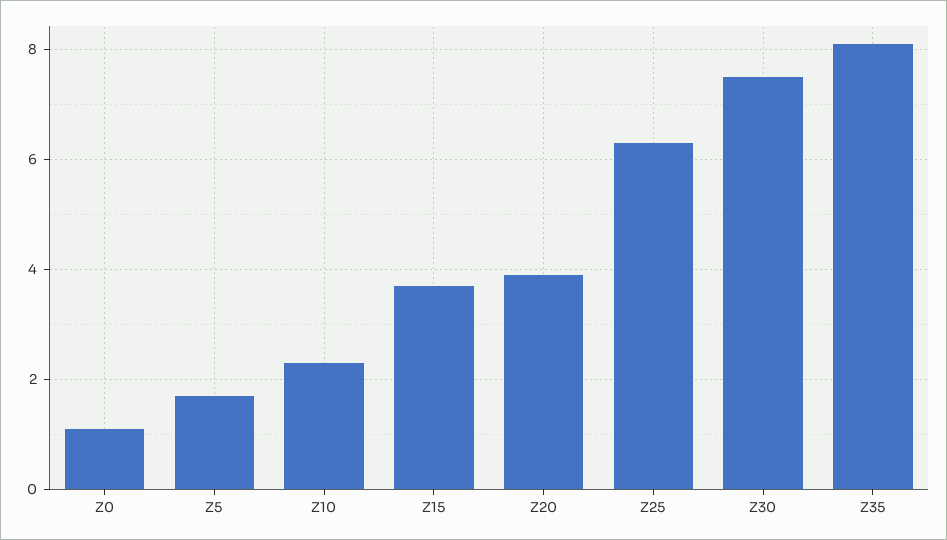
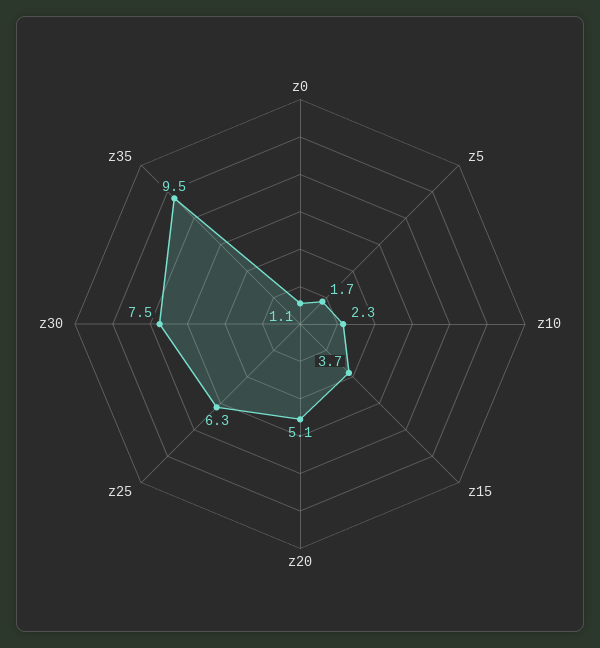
Z20: 4 -> 5.1
Z35: 8 -> 9.5

